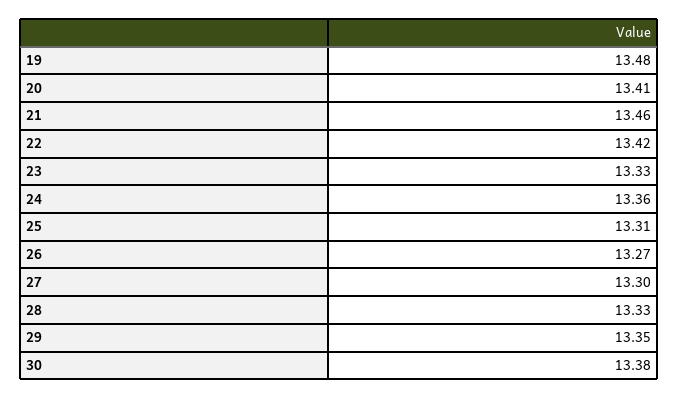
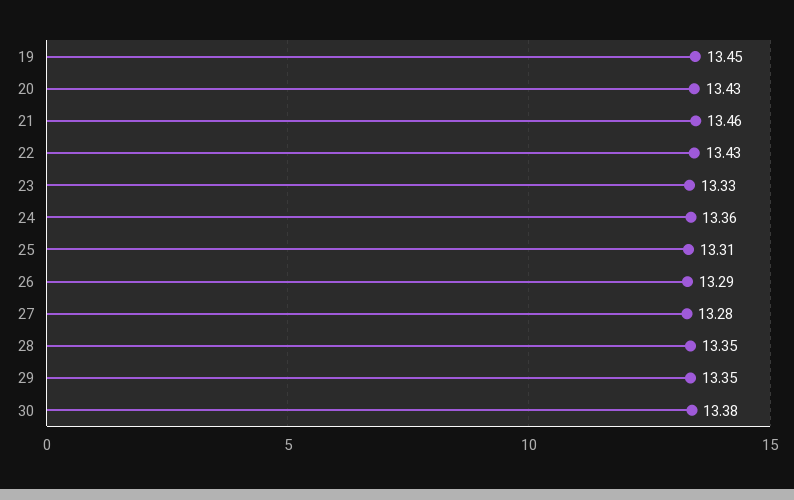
19: 13.48 -> 13.45
20: 13.41 -> 13.43
22: 13.42 -> 13.43
26: 13.27 -> 13.29
27: 13.3 -> 13.28
28: 13.33 -> 13.35

